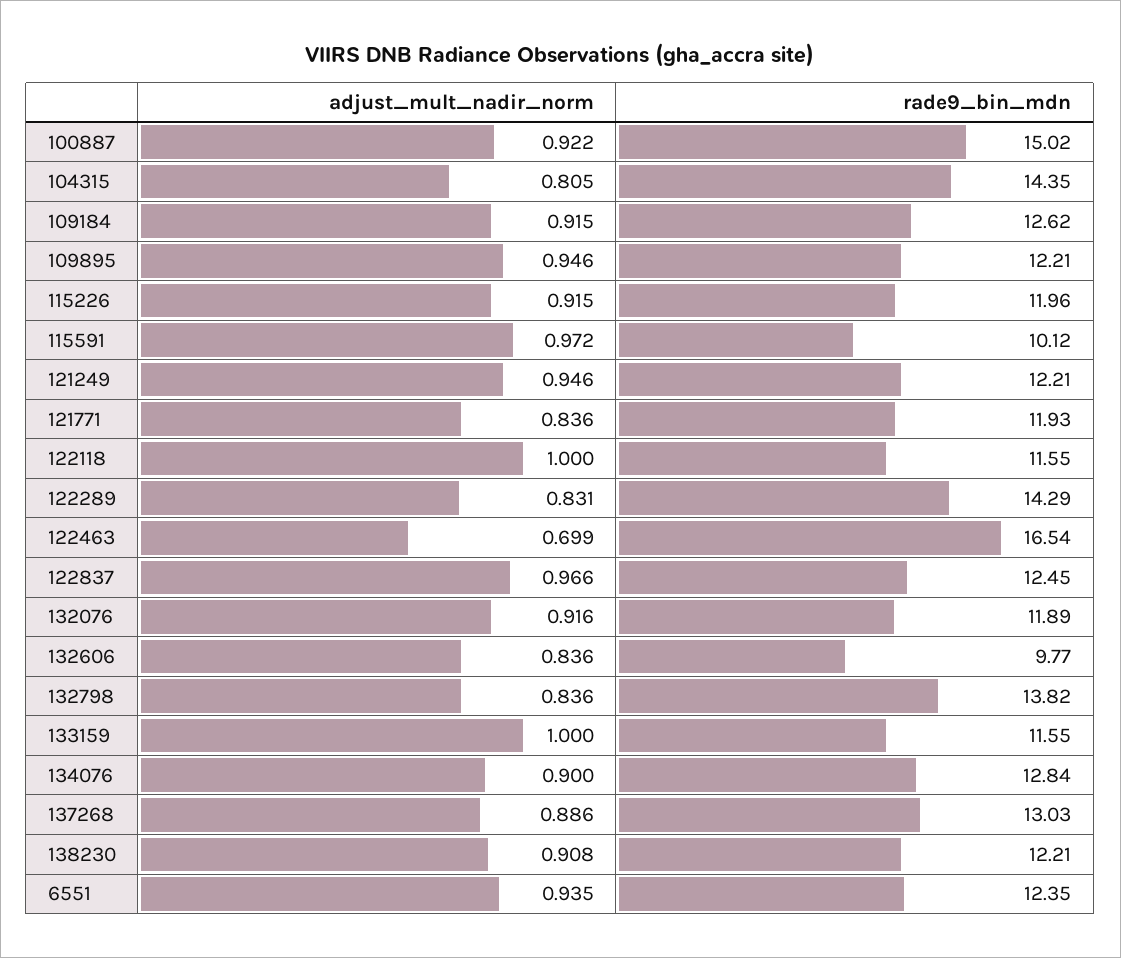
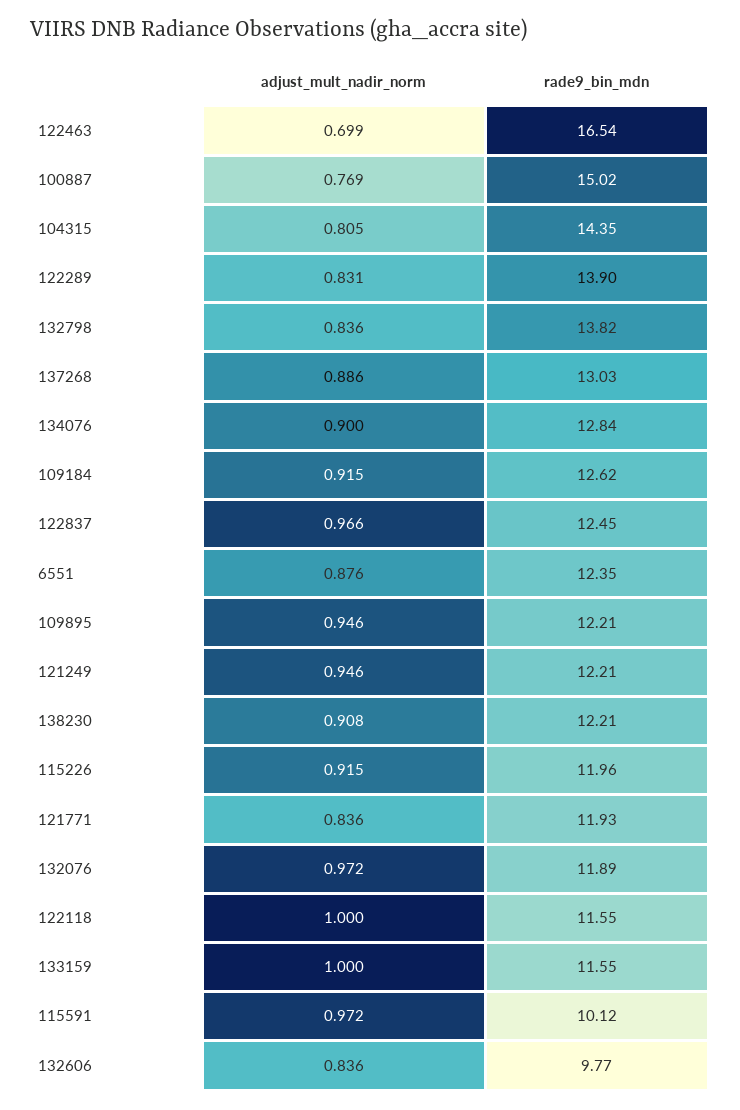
adjust_mult_nadir_norm, 100887: 0.922 -> 0.769
rade9_bin_mdn, 122289: 14.29 -> 13.9
adjust_mult_nadir_norm, 132076: 0.916 -> 0.972
adjust_mult_nadir_norm, 6551: 0.935 -> 0.876

